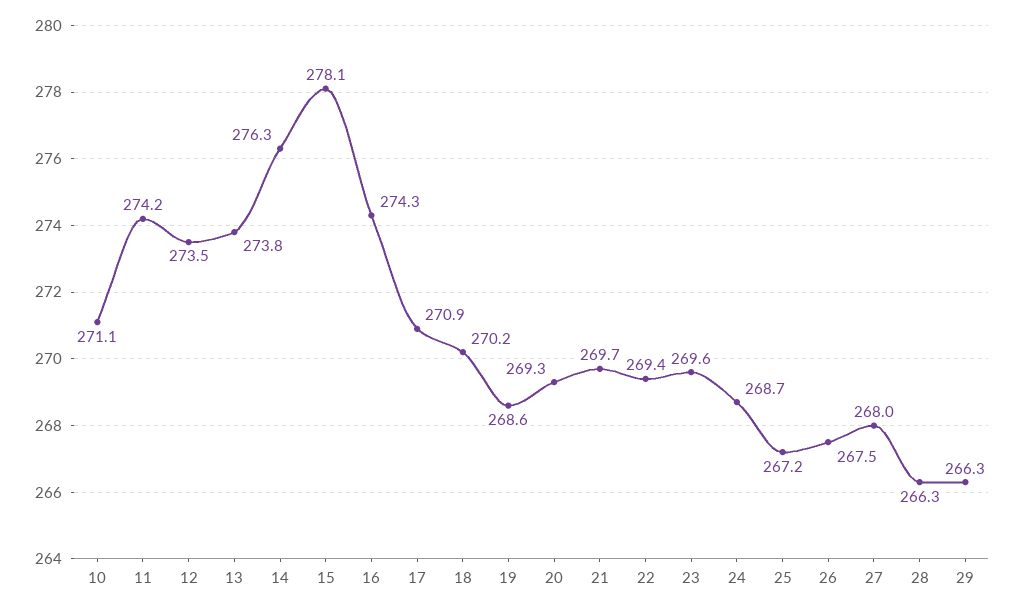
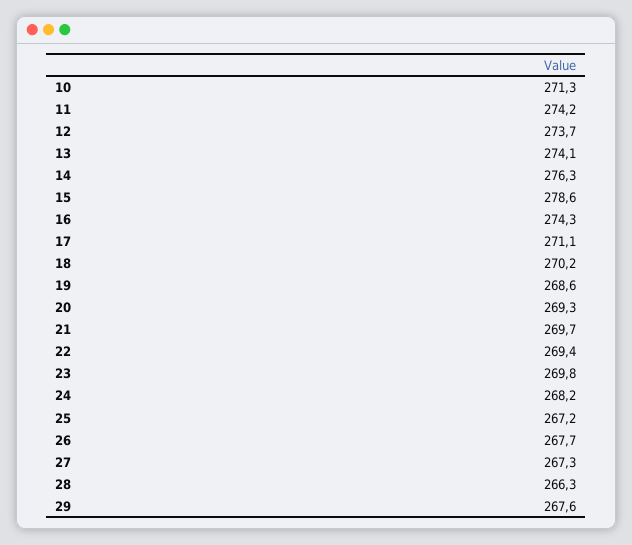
10: 271.1 -> 271.3
12: 273.5 -> 273.7
13: 273.8 -> 274.1
15: 278.1 -> 278.6
17: 270.9 -> 271.1
23: 269.6 -> 269.8
24: 268.7 -> 268.2
26: 267.5 -> 267.7
27: 268 -> 267.3
29: 266.3 -> 267.6

